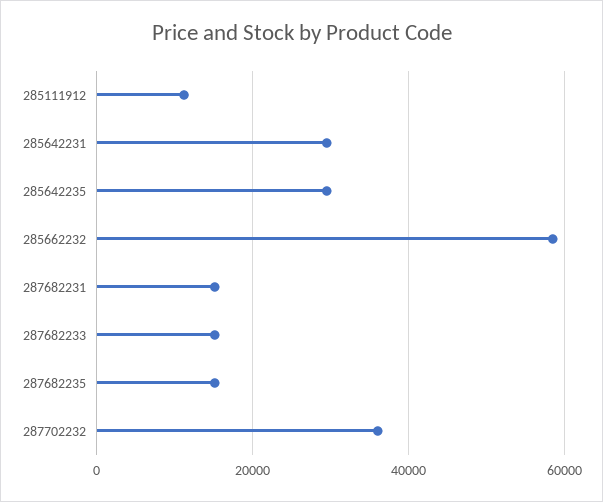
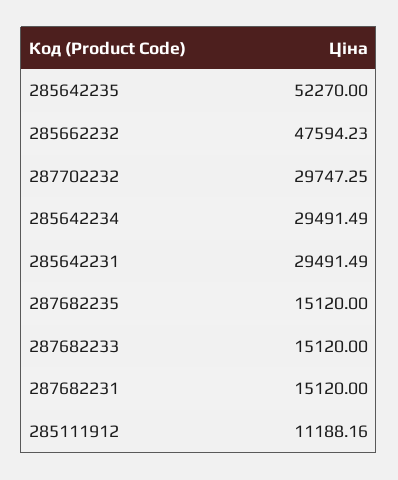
285642235: 30000 -> 52270
285662232: 58000 -> 47594.23
287702232: 36000 -> 29747.25
285642234: none -> 29491.49

